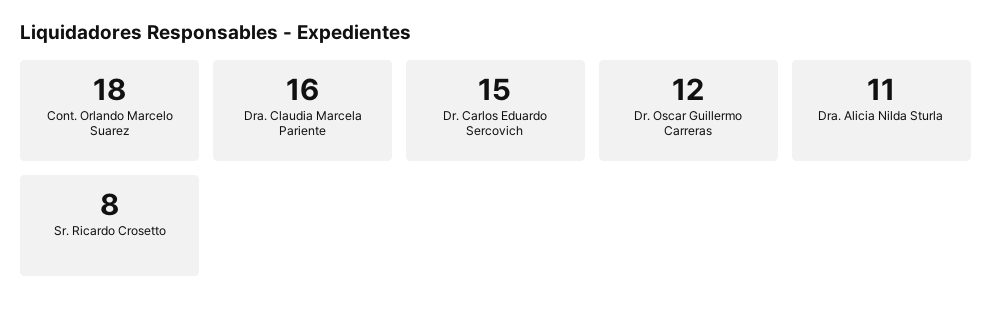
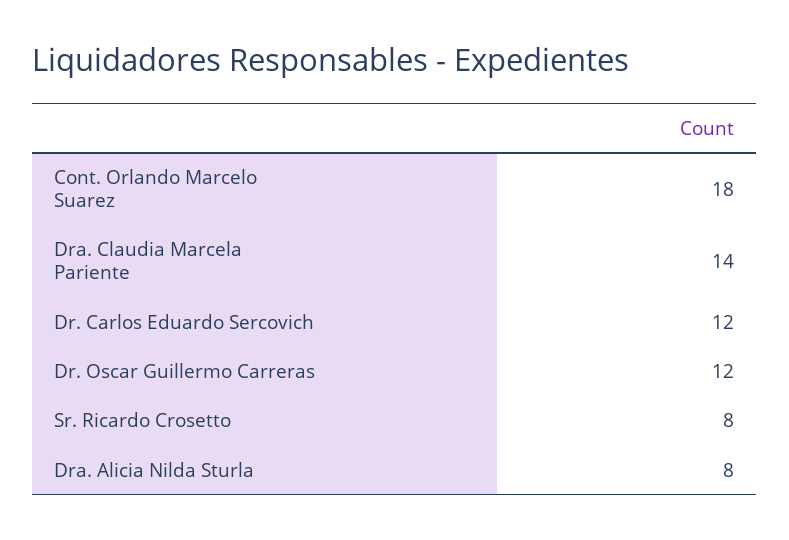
Dra. Claudia Marcela Pariente: 16 -> 14
Dr. Carlos Eduardo Sercovich: 15 -> 12
Dra. Alicia Nilda Sturla: 11 -> 8

